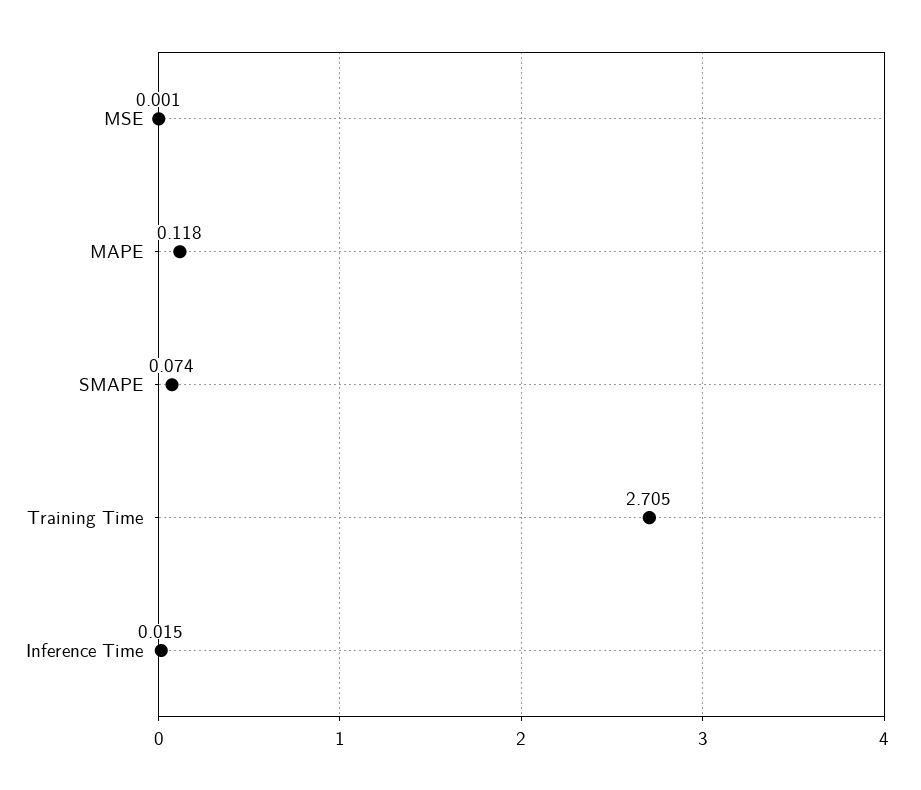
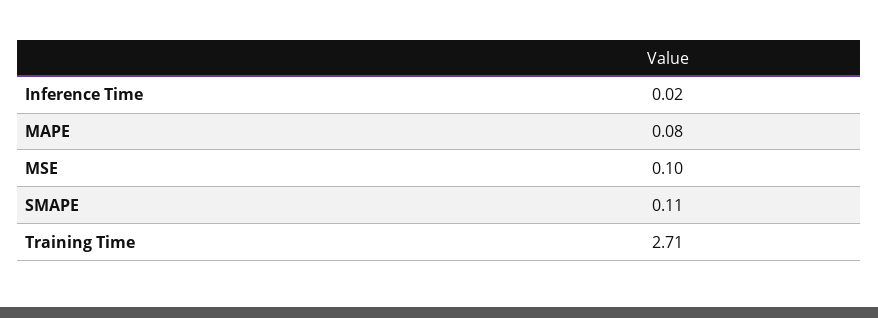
MSE: 0.001 -> 0.1
MAPE: 0.118 -> 0.08
SMAPE: 0.074 -> 0.11

